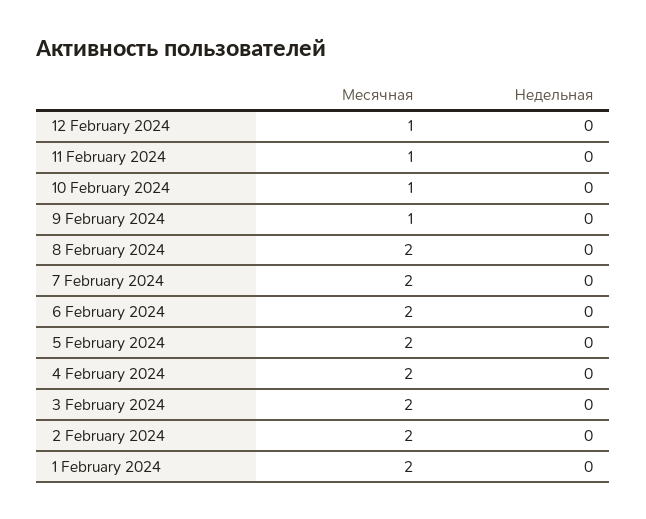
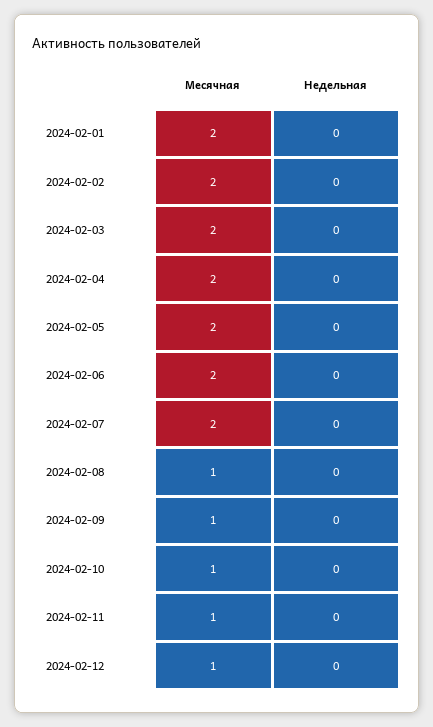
Месячная, 8 February 2024: 2 -> 1

